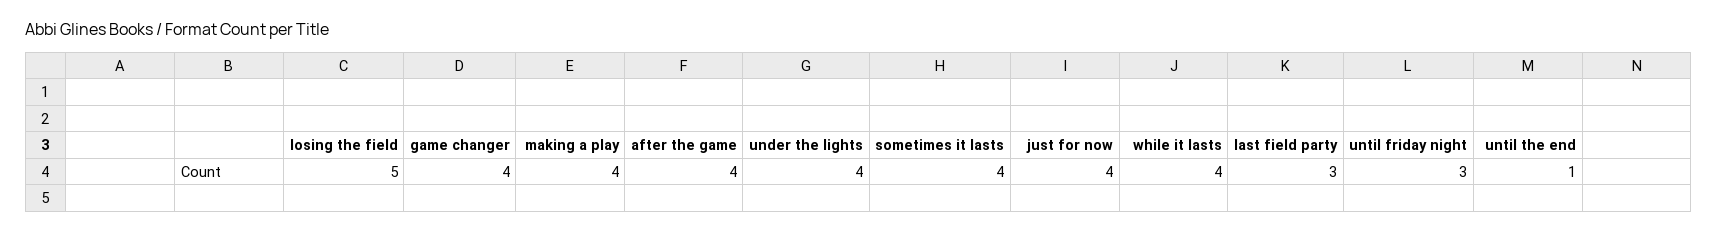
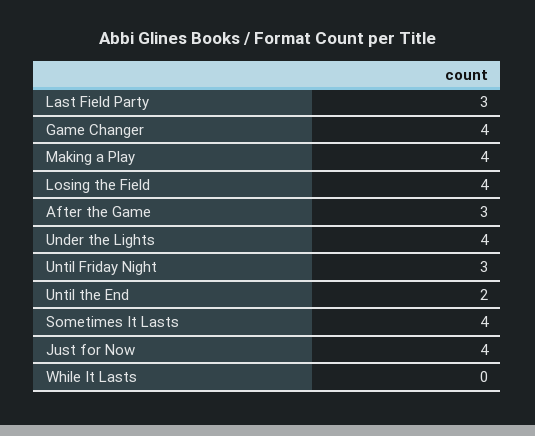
losing the field: 5 -> 4
after the game: 4 -> 3
while it lasts: 4 -> 0
until the end: 1 -> 2

